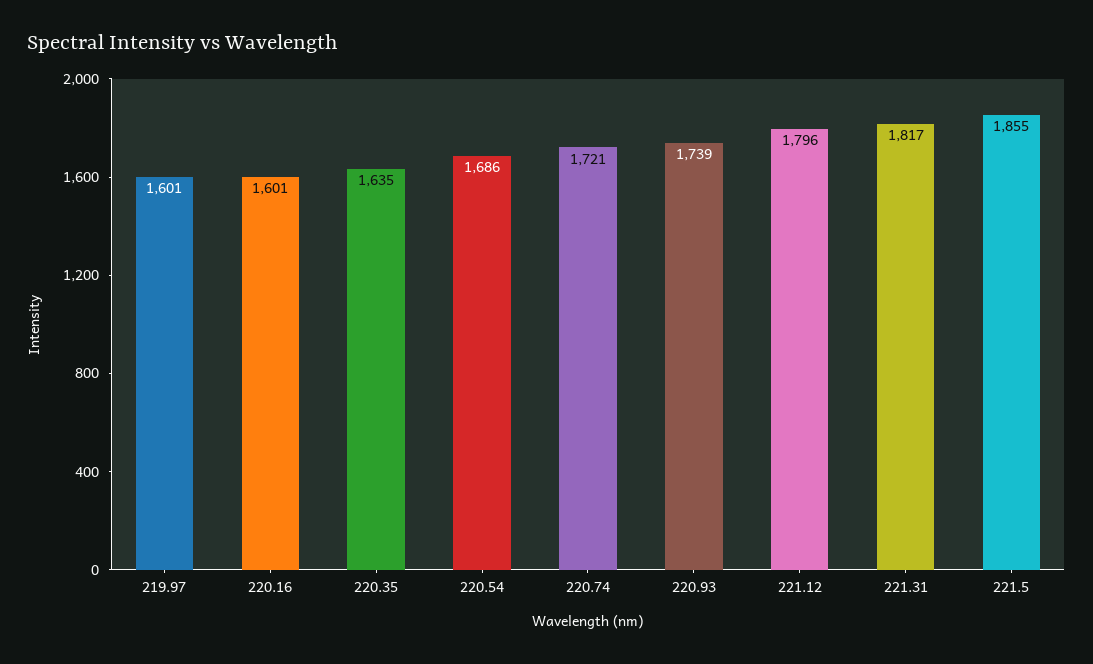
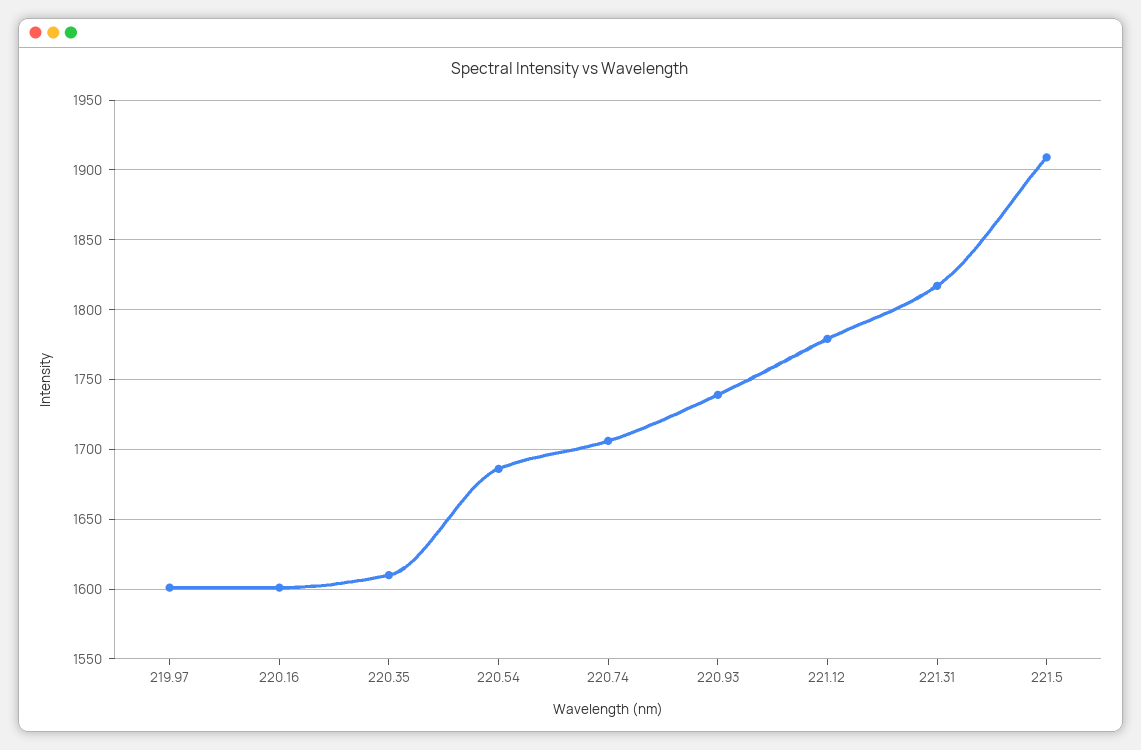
220.35: 1635 -> 1610
220.74: 1721 -> 1705
221.12: 1796 -> 1780
221.5: 1855 -> 1910

